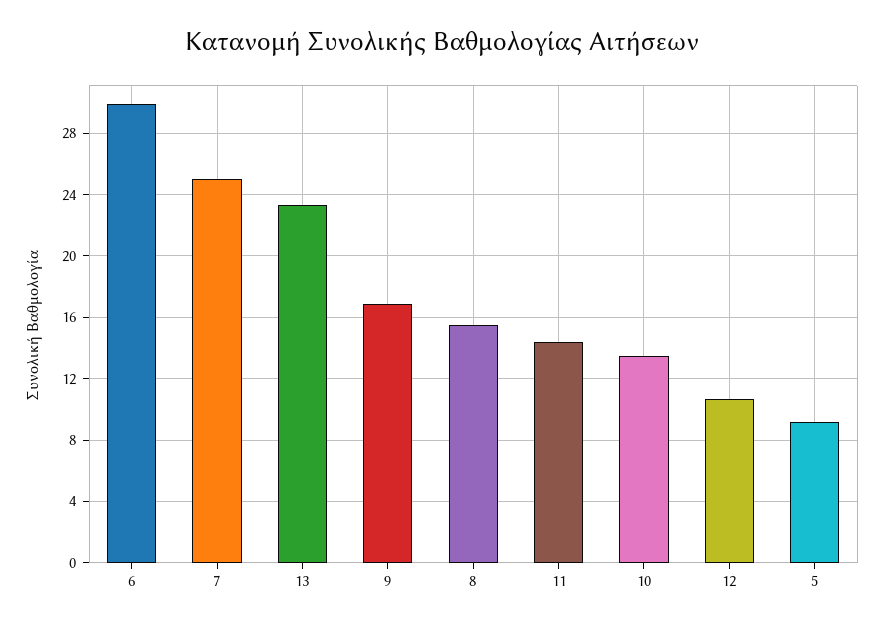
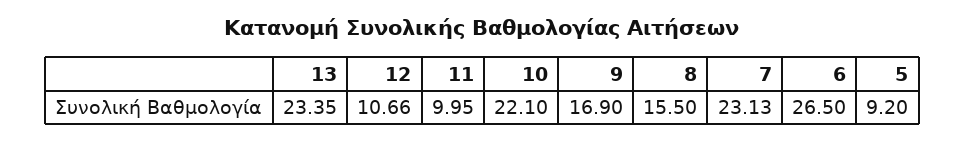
6: 30 -> 26.5
7: 25 -> 23.13
11: 14.5 -> 9.95
10: 13.5 -> 22.1

